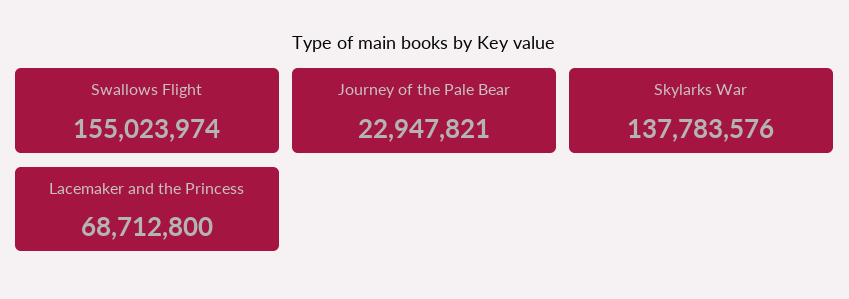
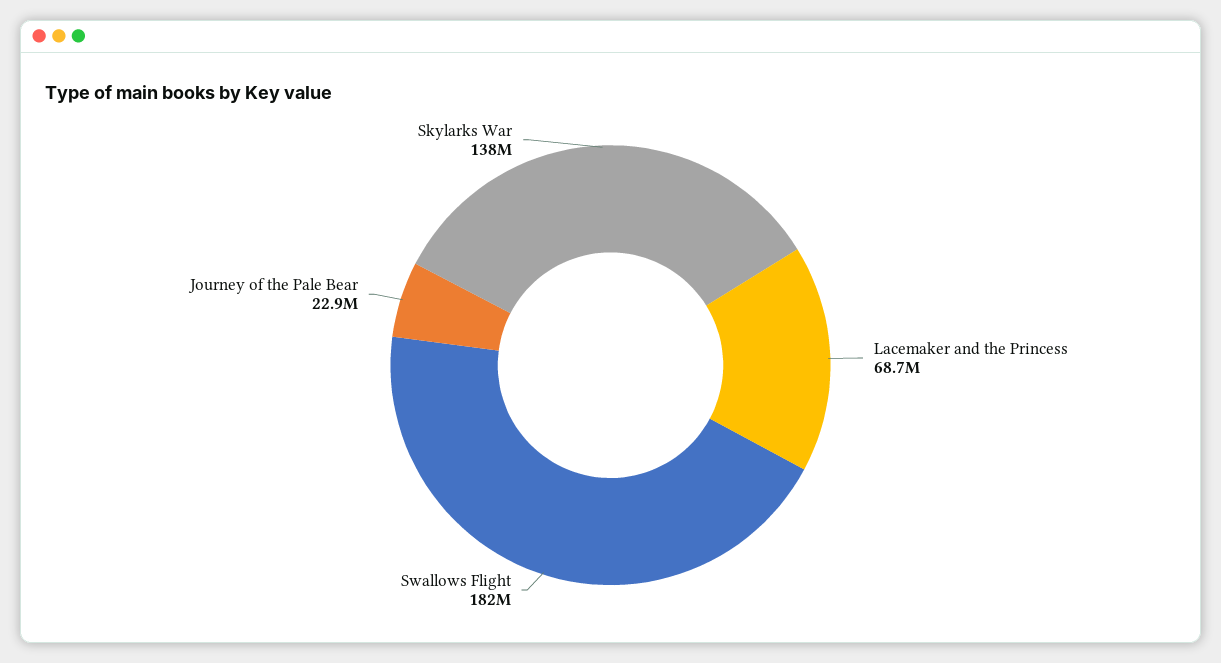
Swallows Flight: 155023974 -> 182000000

